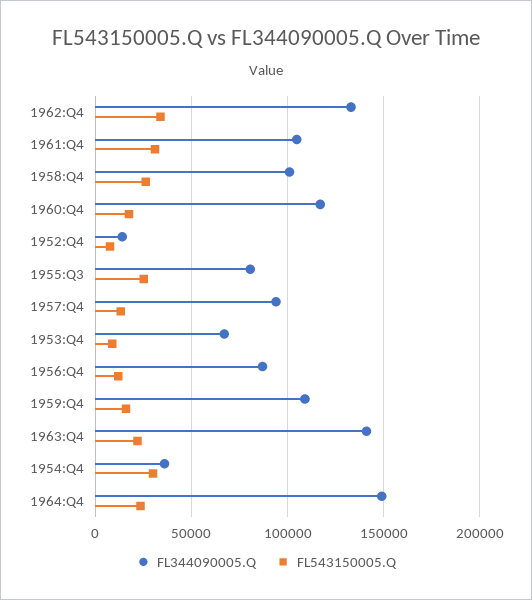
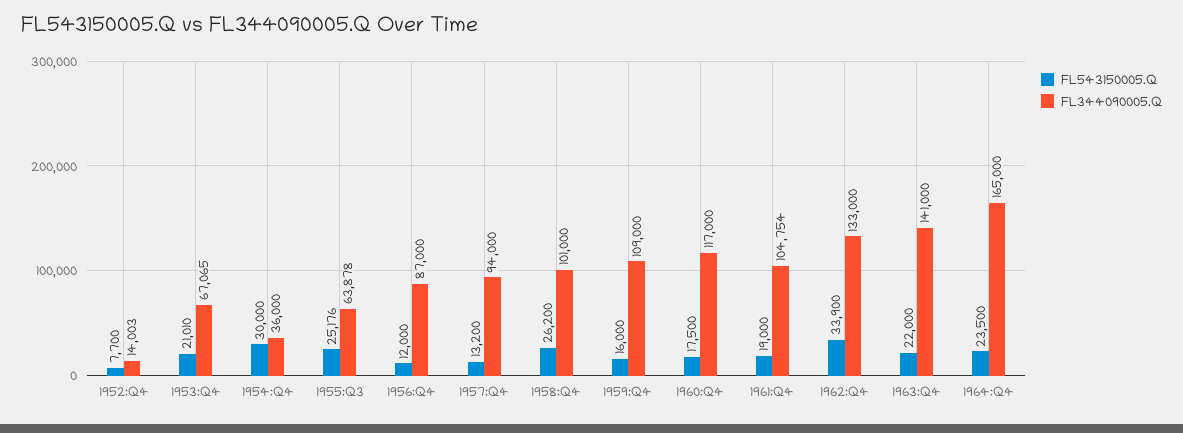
FL543150005.Q, 1961:Q4: 30000 -> 19000
FL344090005.Q, 1955:Q3: 80000 -> 63878
FL543150005.Q, 1953:Q4: 10000 -> 21010
FL344090005.Q, 1964:Q4: 150000 -> 165000

